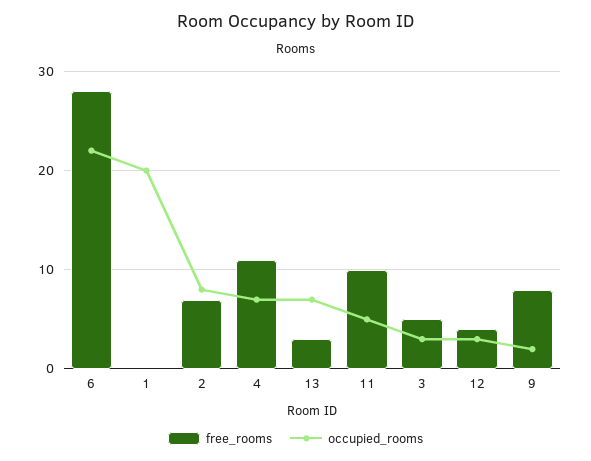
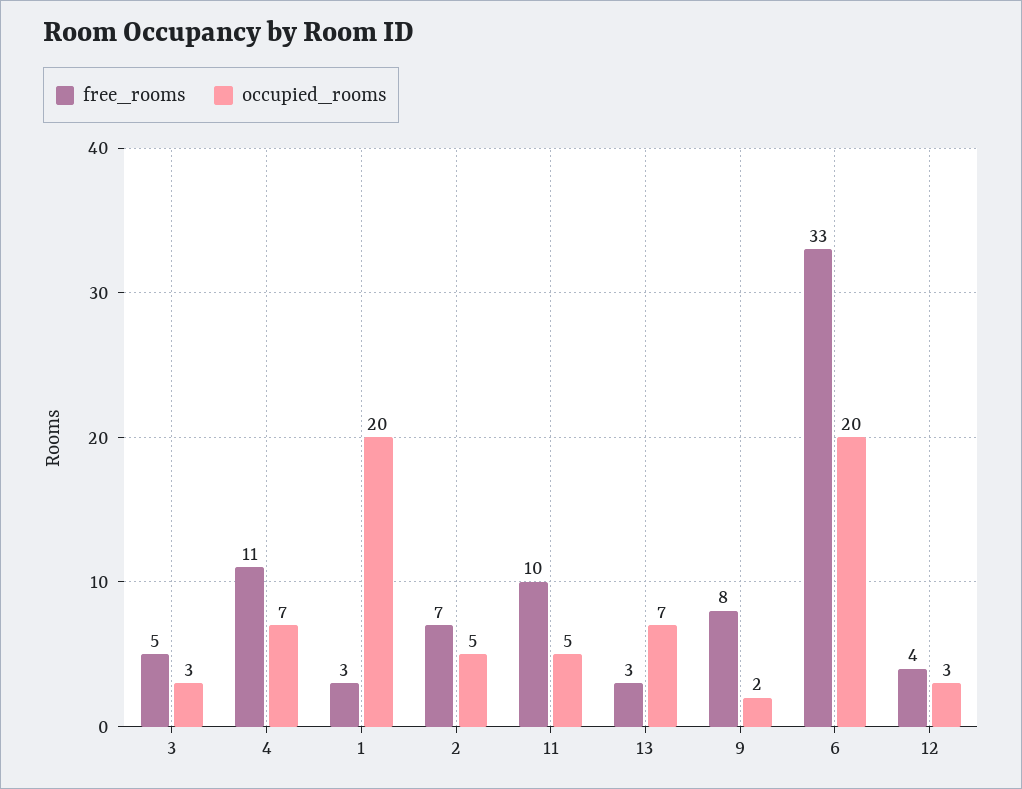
free_rooms, 6: 28 -> 33
occupied_rooms, 6: 22 -> 20
free_rooms, 1: 0 -> 3
occupied_rooms, 2: 8 -> 5

